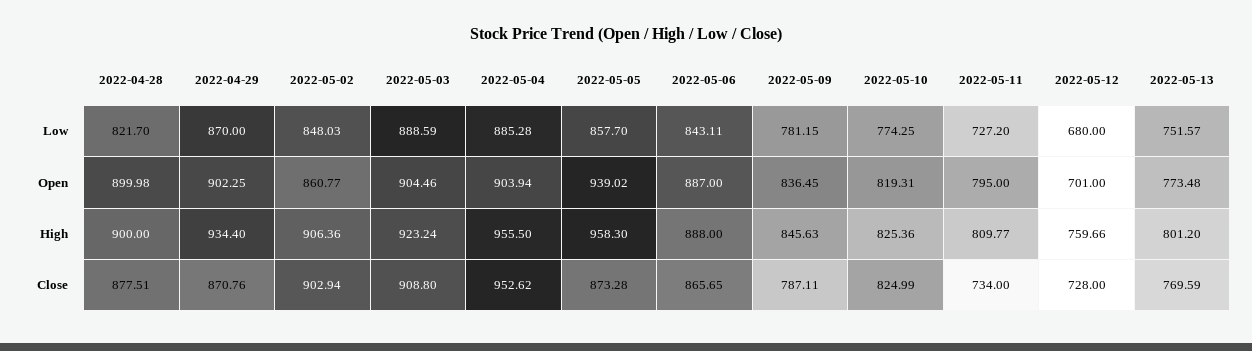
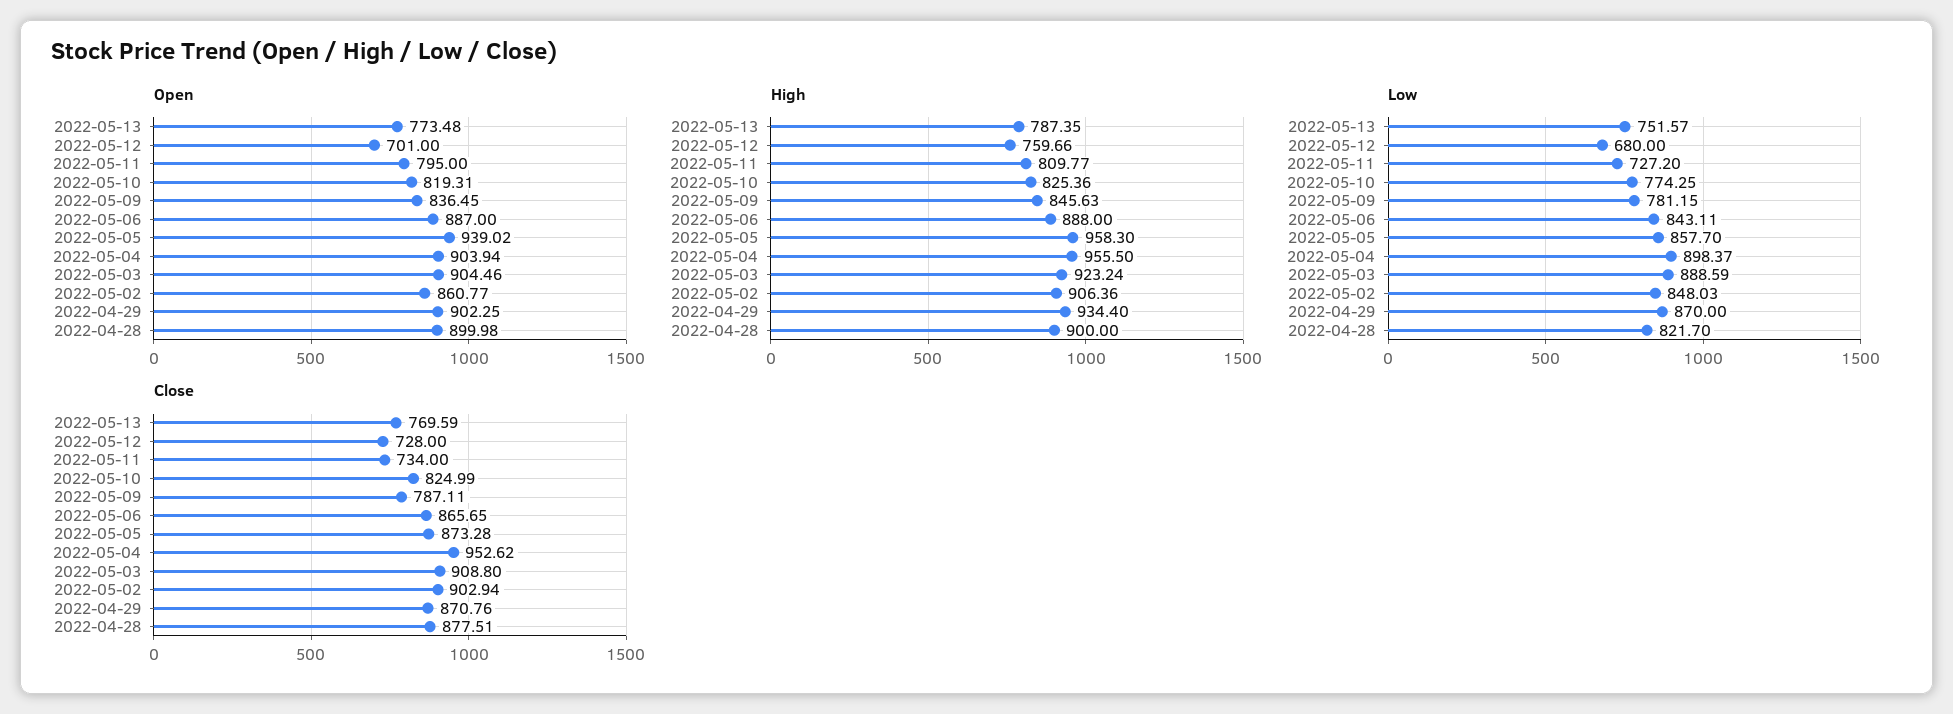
Low, 2022-05-04: 885.28 -> 898.37
High, 2022-05-13: 801.2 -> 787.35

